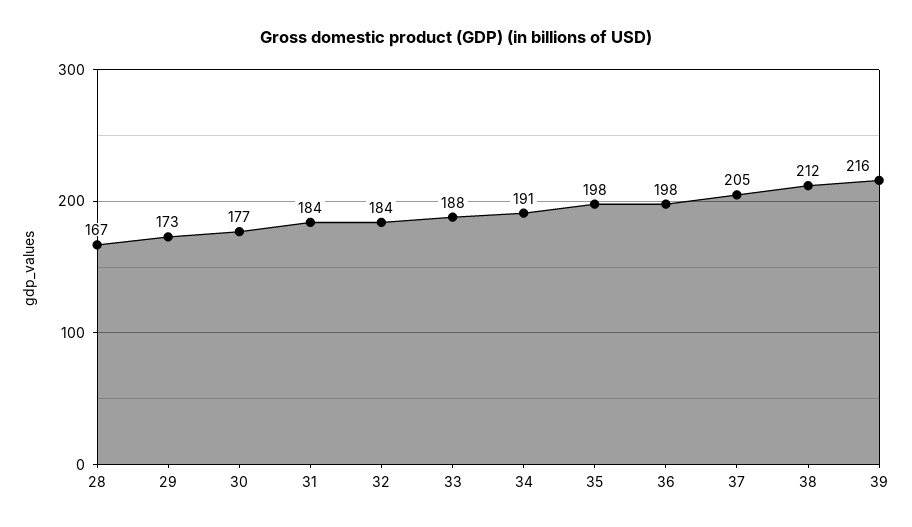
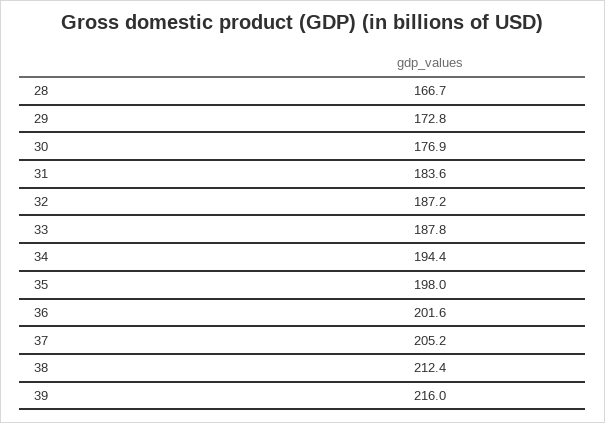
32: 184 -> 187.2
34: 191 -> 194.4
36: 198 -> 201.6

